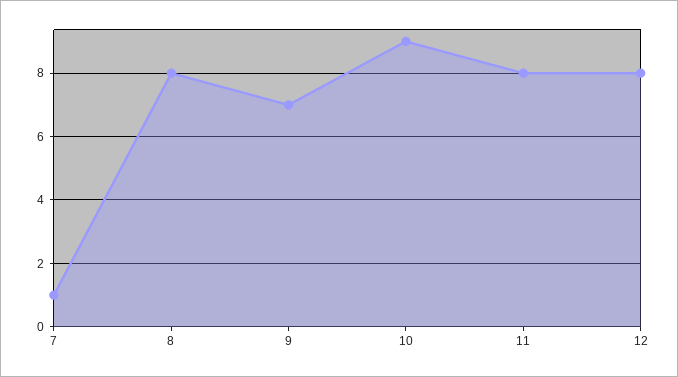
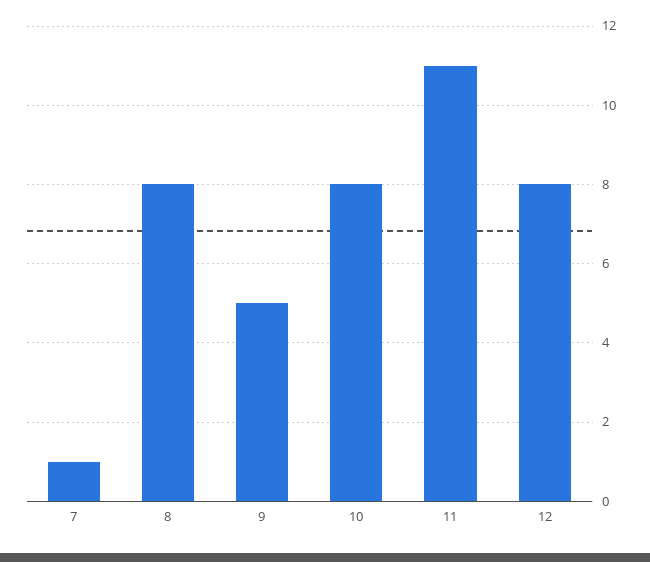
9: 7 -> 5
10: 9 -> 8
11: 8 -> 11

